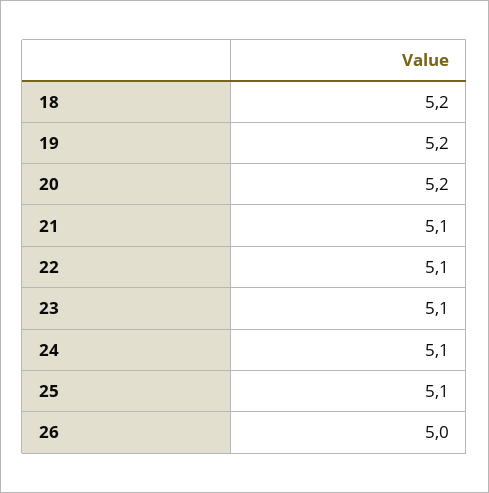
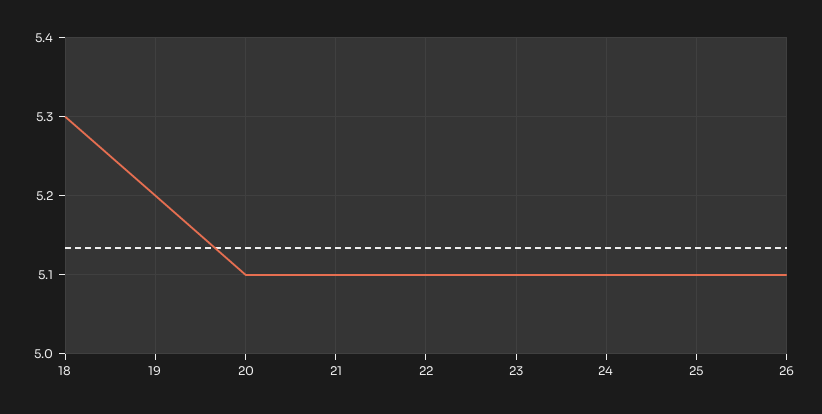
18: 5.2 -> 5.3
20: 5.2 -> 5.1
26: 5 -> 5.1

